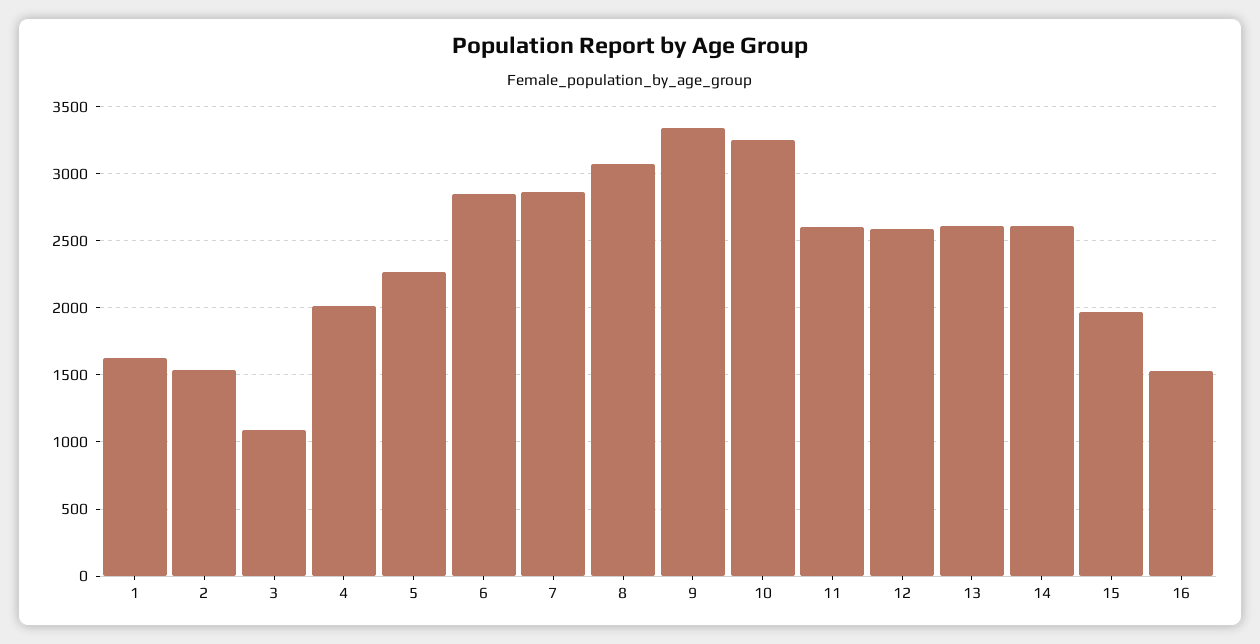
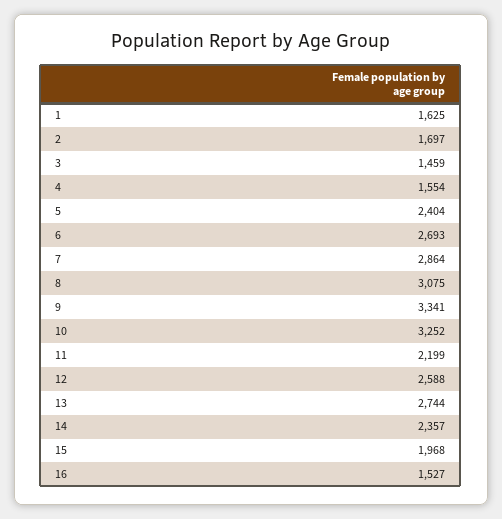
2: 1550 -> 1697
3: 1100 -> 1459
4: 2000 -> 1554
5: 2250 -> 2404
6: 2850 -> 2693
11: 2600 -> 2199
13: 2600 -> 2744
14: 2600 -> 2357

